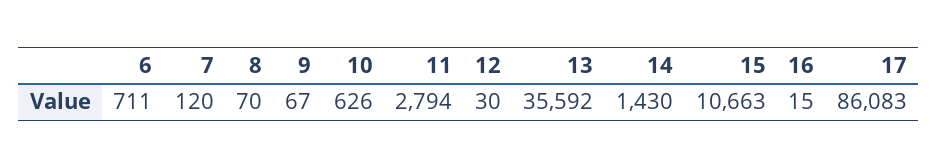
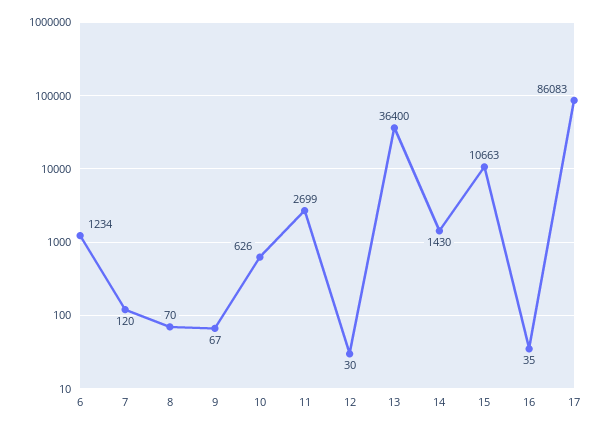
6: 711 -> 1234
11: 2794 -> 2699
13: 35592 -> 36400
16: 15 -> 35

